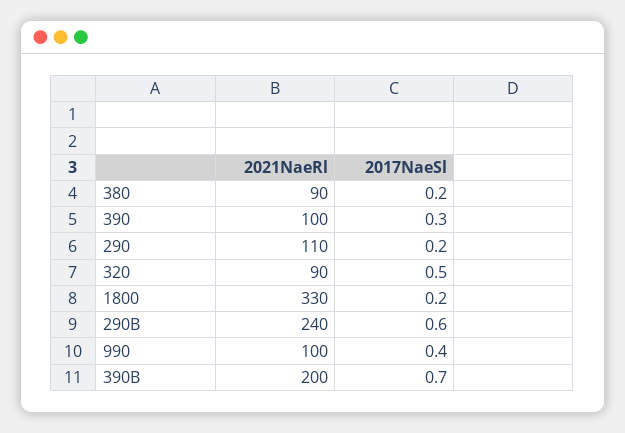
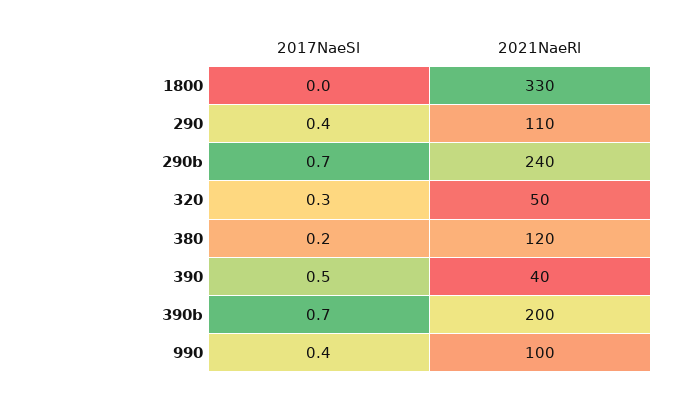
2021NaeRl, 380: 90 -> 120
2021NaeRl, 390: 100 -> 40
2017NaeSl, 390: 0.3 -> 0.5
2017NaeSl, 290: 0.2 -> 0.4
2021NaeRl, 320: 90 -> 50
2017NaeSl, 320: 0.5 -> 0.3
2017NaeSl, 1800: 0.2 -> 0
2017NaeSl, 290B: 0.6 -> 0.7

